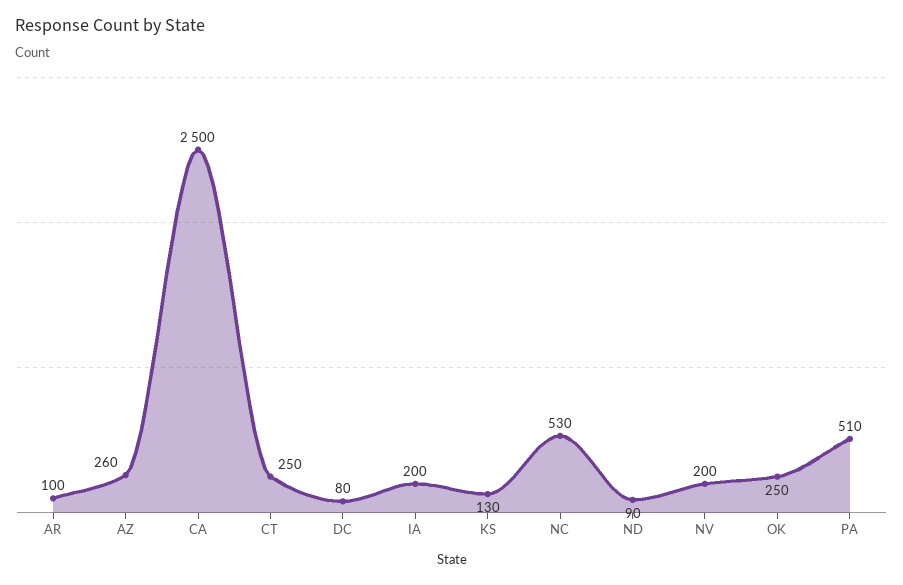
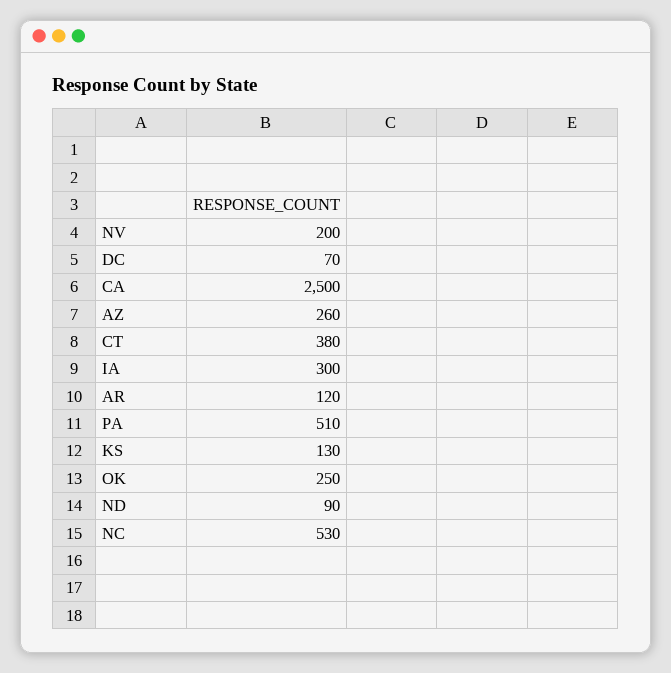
AR: 100 -> 120
CT: 250 -> 380
DC: 80 -> 70
IA: 200 -> 300

